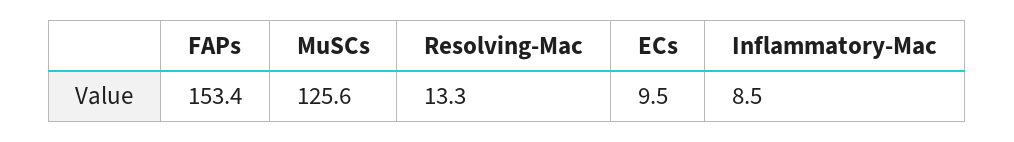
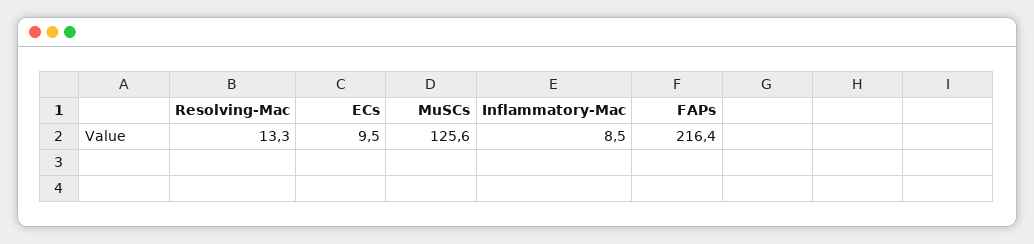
FAPs: 153.4 -> 216.4

